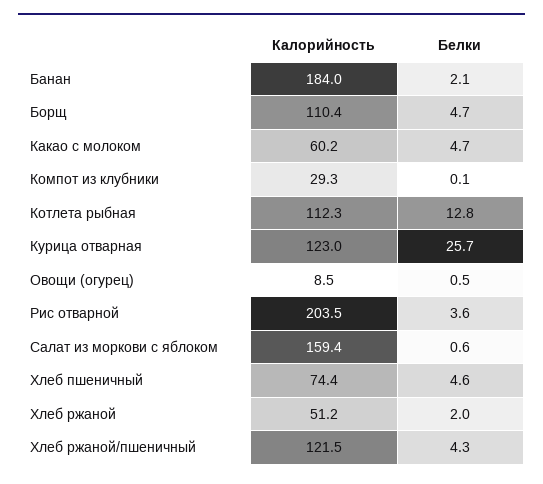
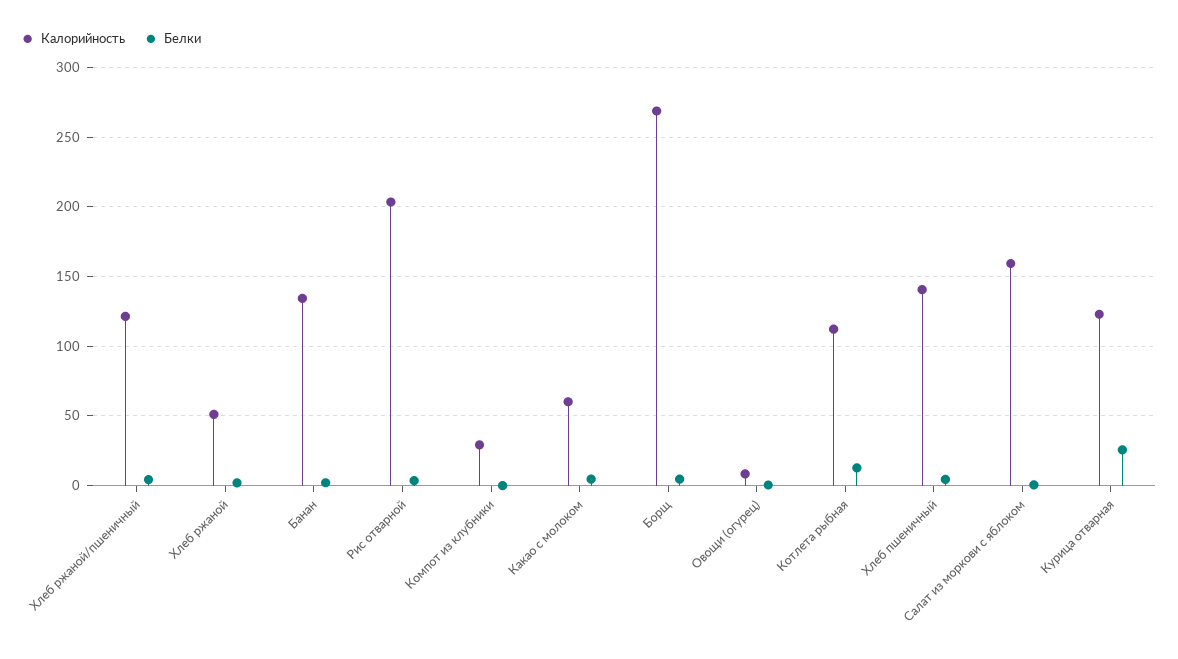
Калорийность, Банан: 184 -> 135
Калорийность, Борщ: 110.4 -> 270
Калорийность, Хлеб пшеничный: 74.4 -> 140

